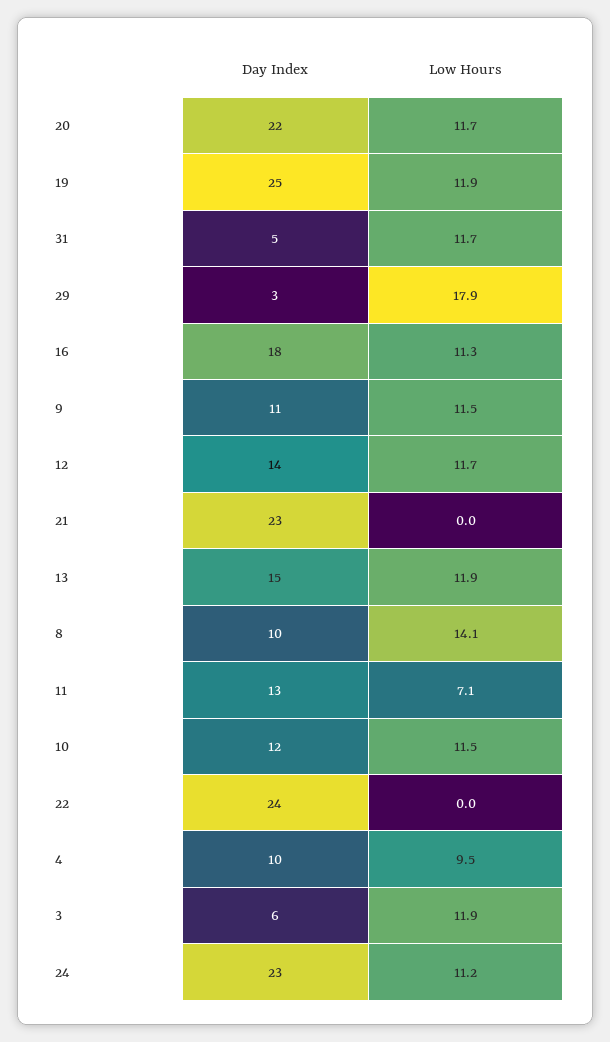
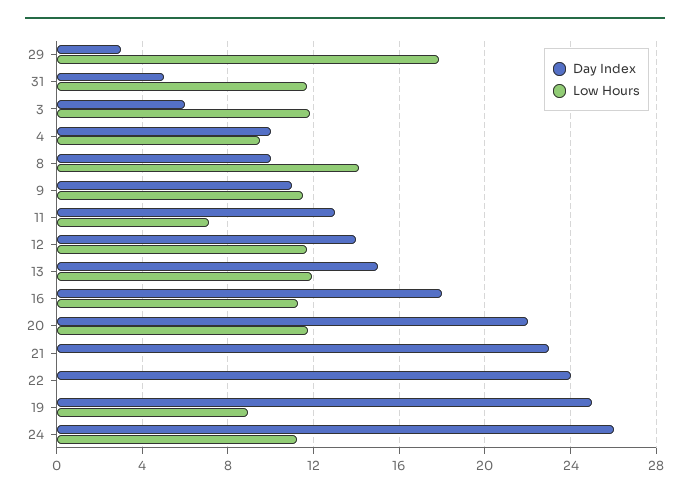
Low Hours, 19: 11.9 -> 9
Day Index, 10: 12 -> none
Low Hours, 10: 11.5 -> none
Day Index, 24: 23 -> 26

